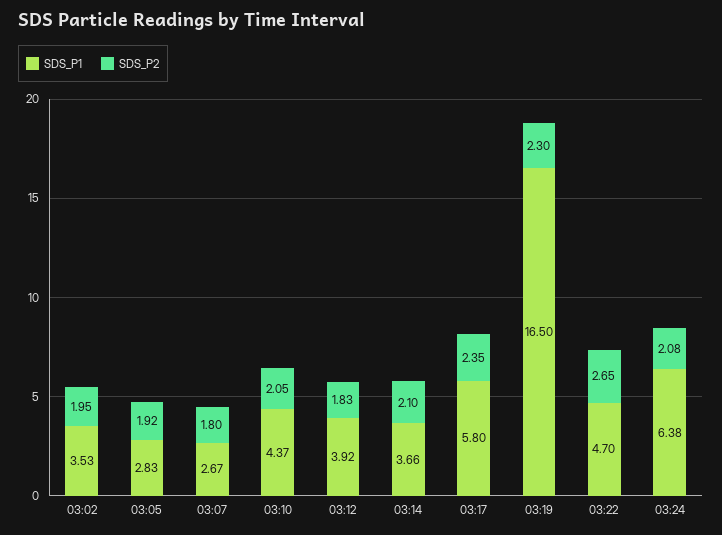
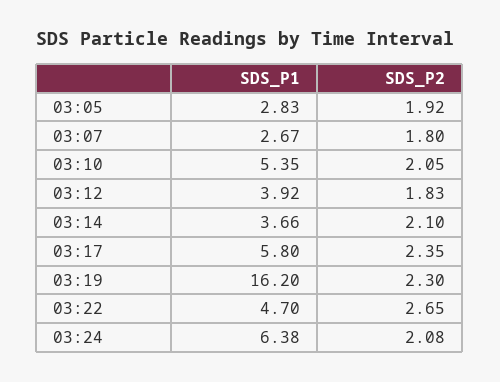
SDS_P1, 03:02: 3.53 -> none
SDS_P2, 03:02: 1.95 -> none
SDS_P1, 03:10: 4.37 -> 5.35
SDS_P1, 03:19: 16.5 -> 16.2

